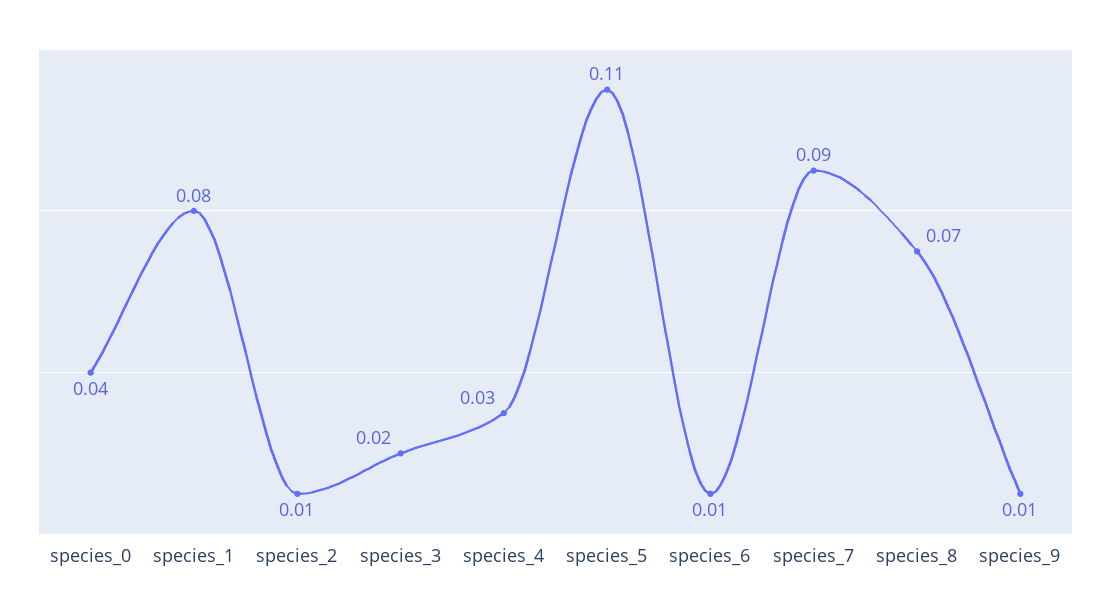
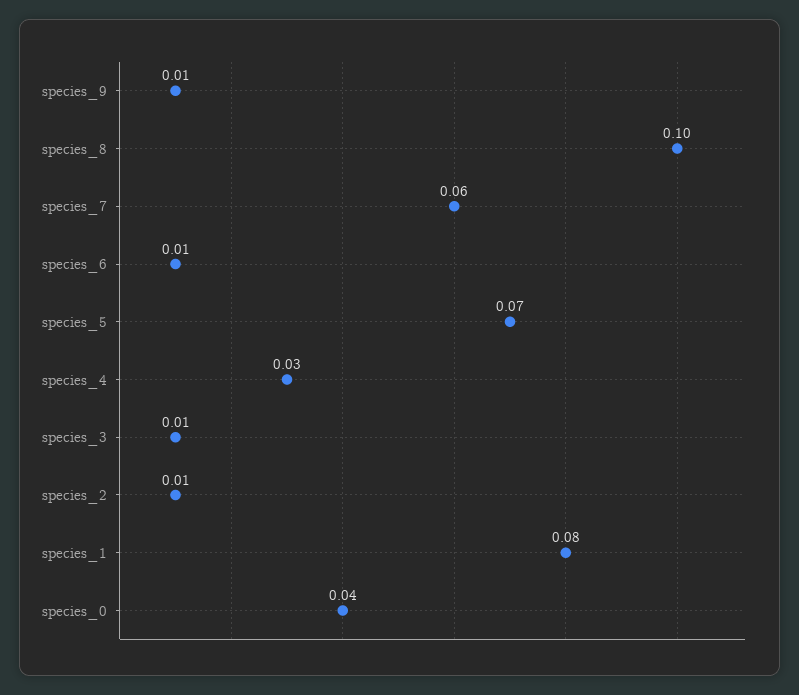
species_3: 0.02 -> 0.01
species_5: 0.11 -> 0.07
species_7: 0.09 -> 0.06
species_8: 0.07 -> 0.1

